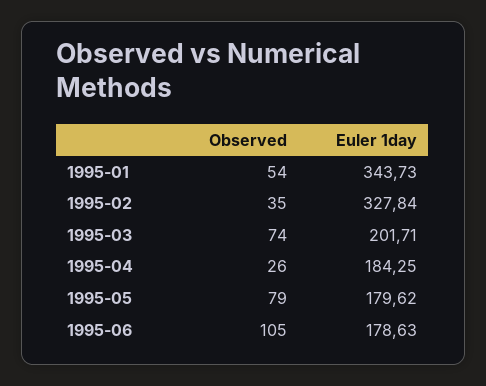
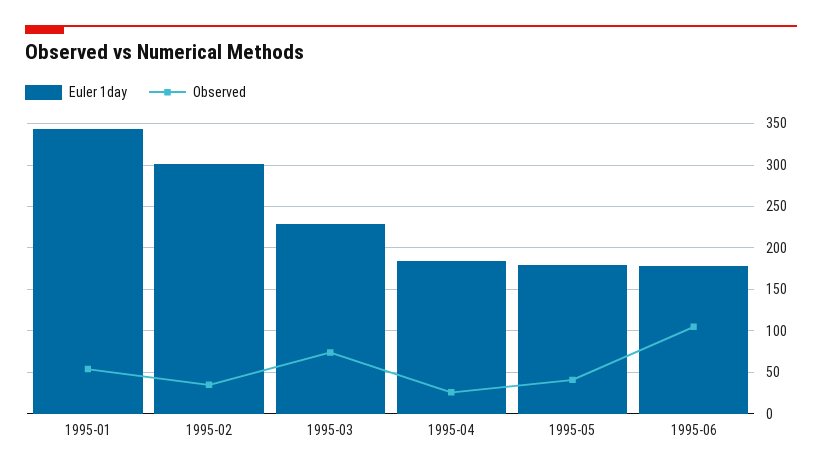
Euler 1day, 1995-02: 327.84 -> 300
Euler 1day, 1995-03: 201.71 -> 230
Observed, 1995-05: 79 -> 40

